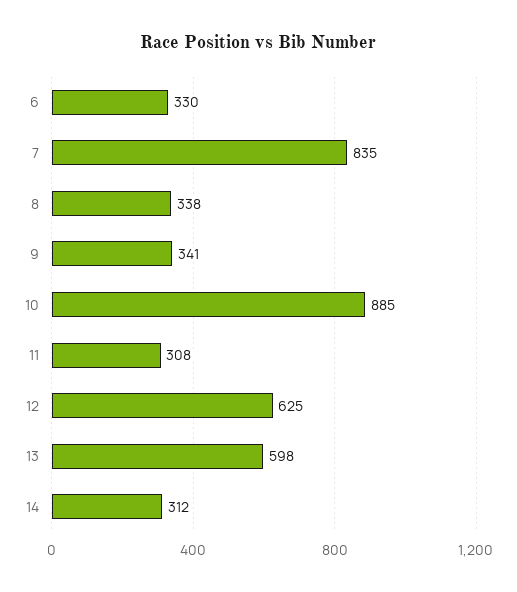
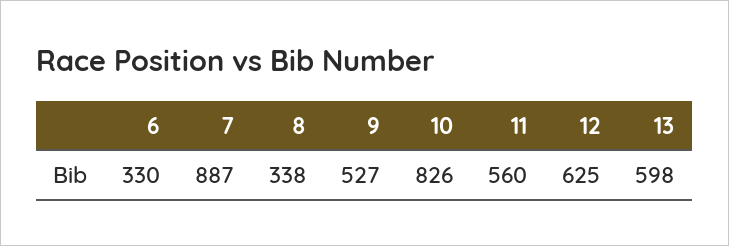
7: 835 -> 887
9: 341 -> 527
10: 885 -> 826
11: 308 -> 560
14: 312 -> none

